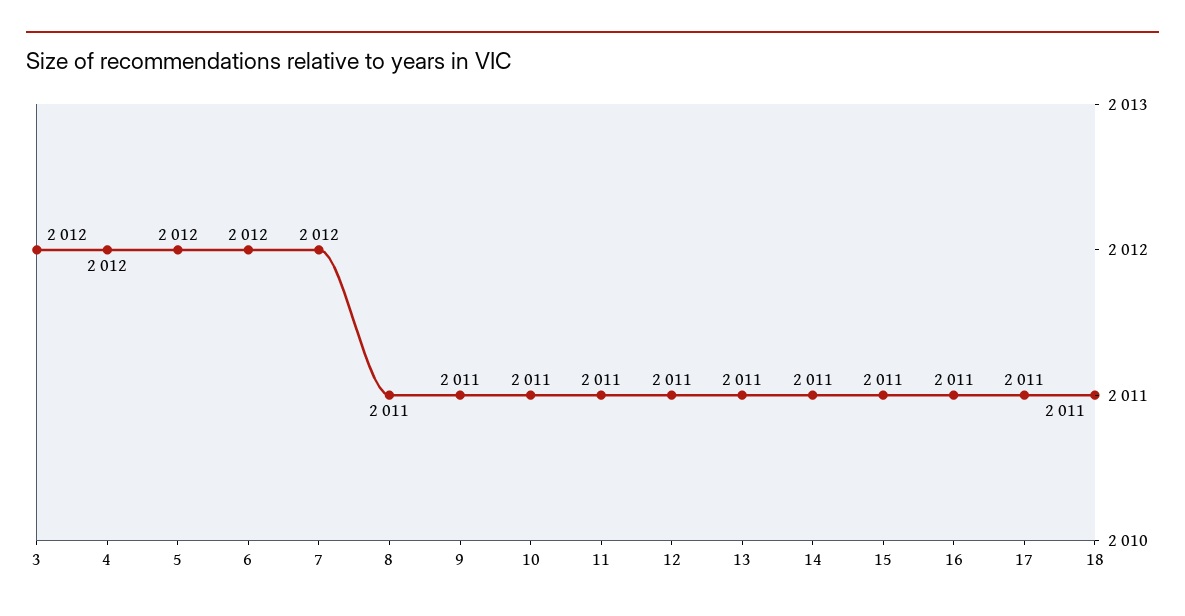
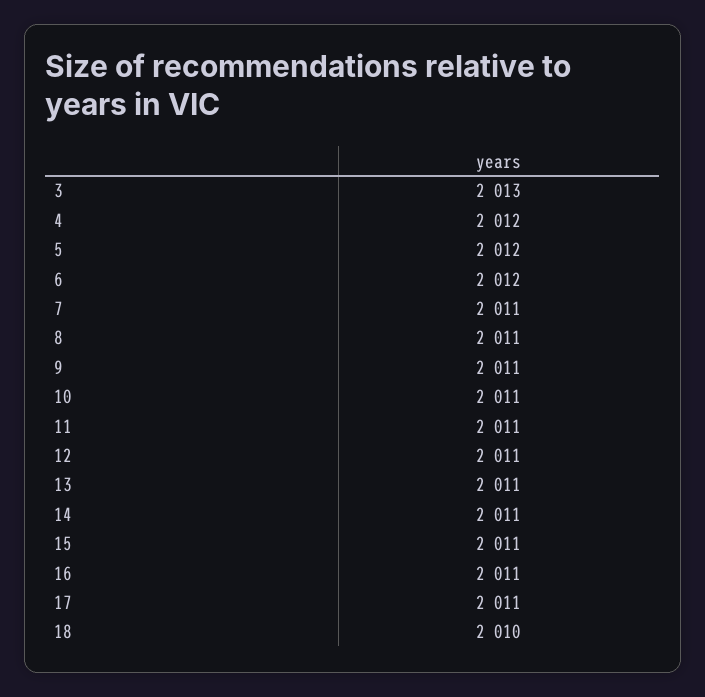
3: 2012 -> 2013
7: 2012 -> 2011
18: 2011 -> 2010

